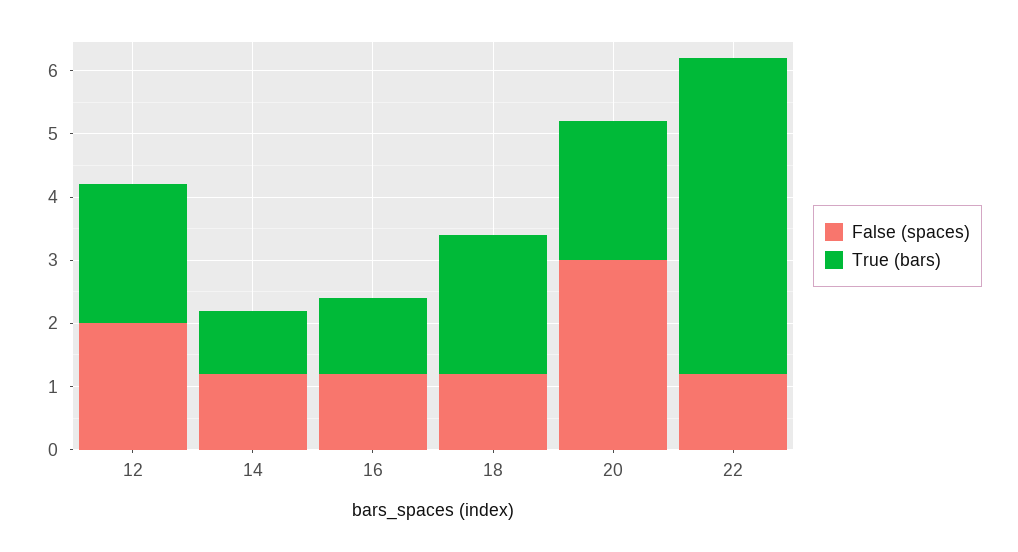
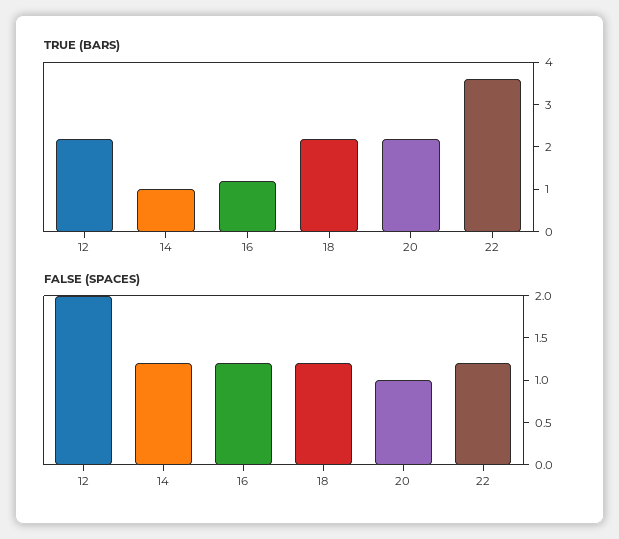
False (spaces), 20: 3 -> 1
True (bars), 22: 5 -> 3.5

